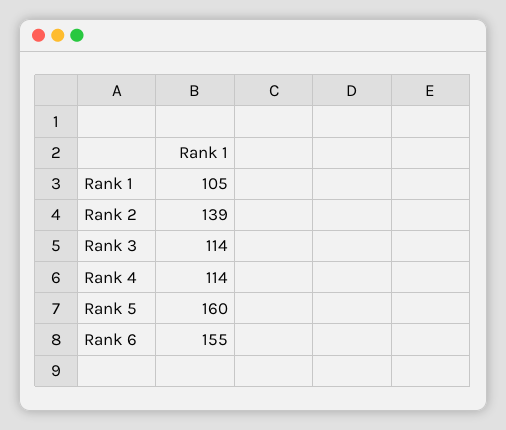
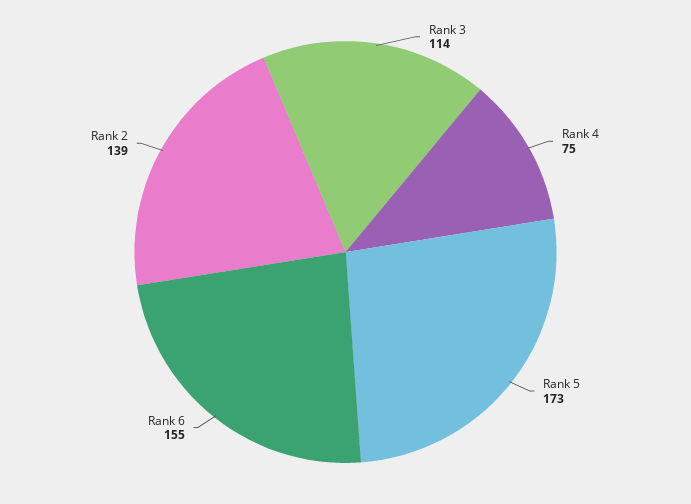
Rank 1: 105 -> none
Rank 4: 114 -> 75
Rank 5: 160 -> 173

